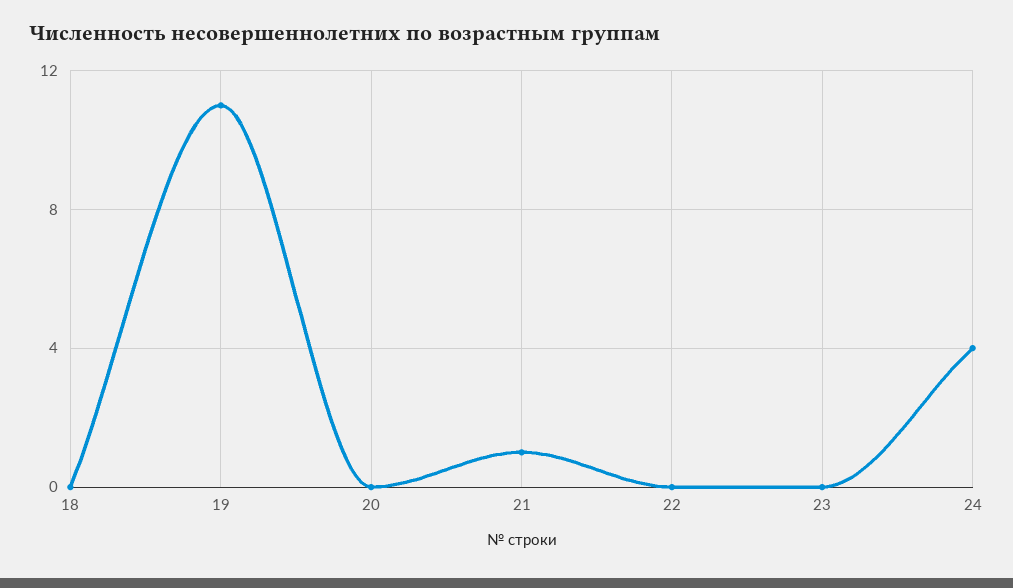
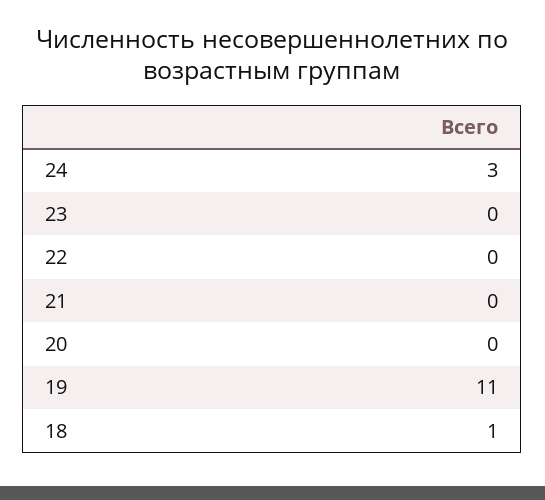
18: 0 -> 1
21: 1 -> 0
24: 4 -> 3

